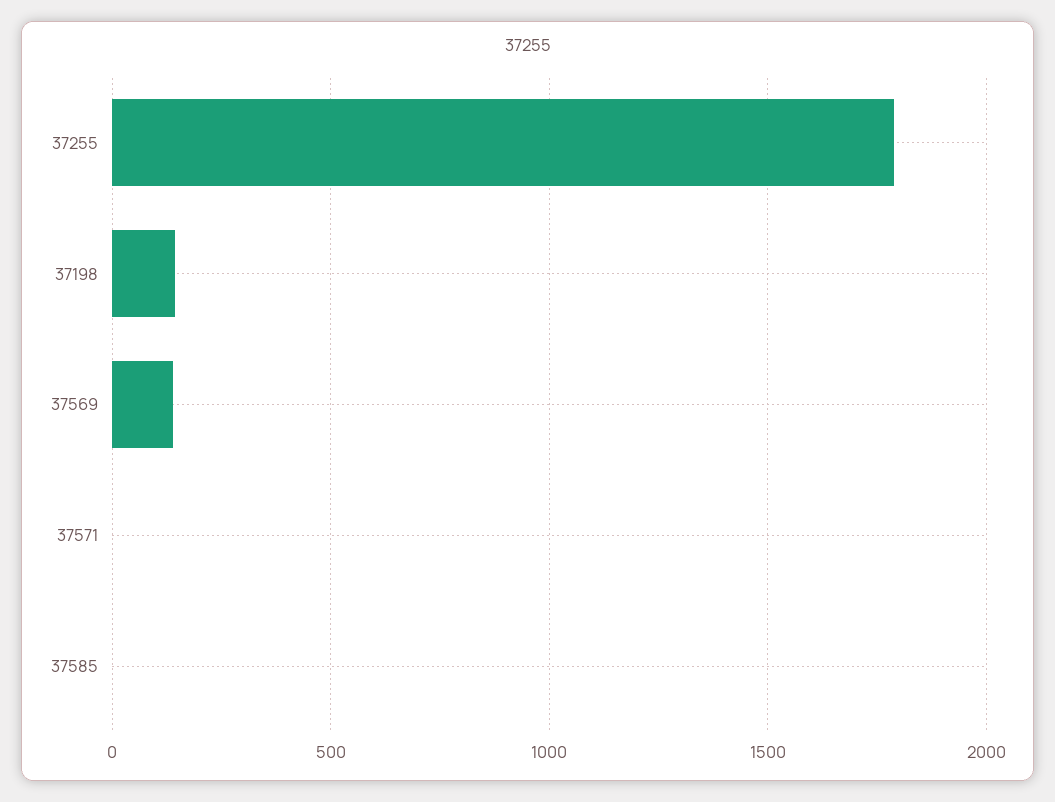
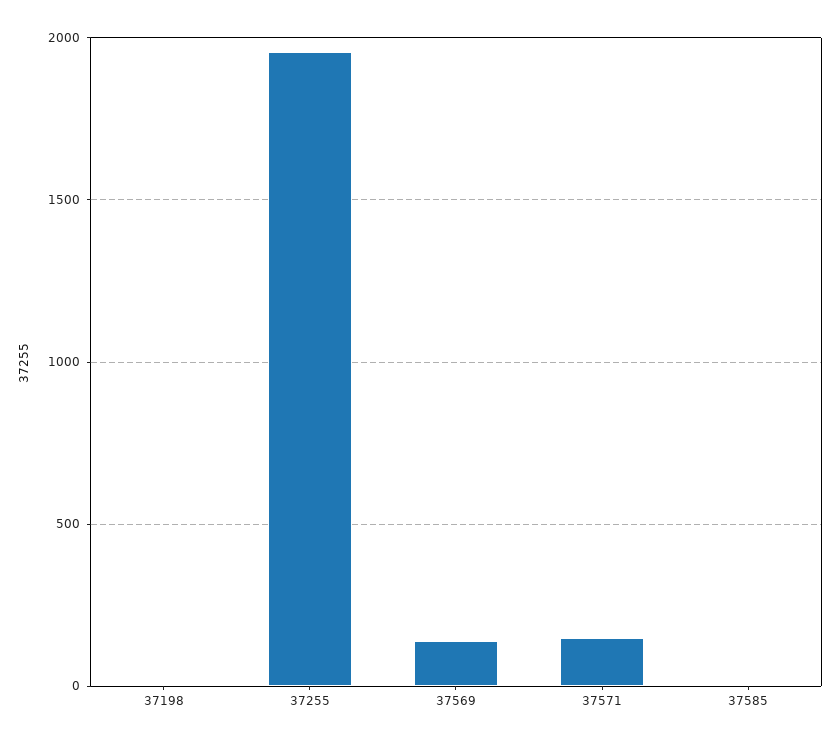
37255: 1800 -> 1950
37198: 150 -> 0
37571: 0 -> 150

